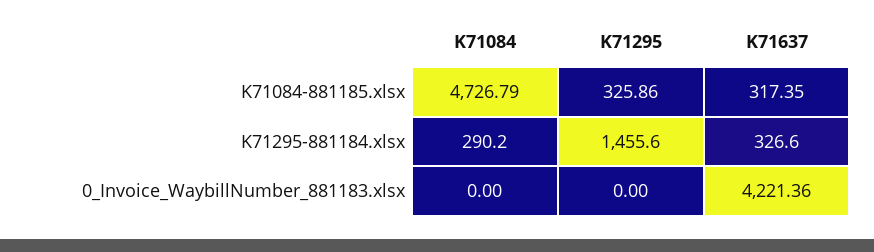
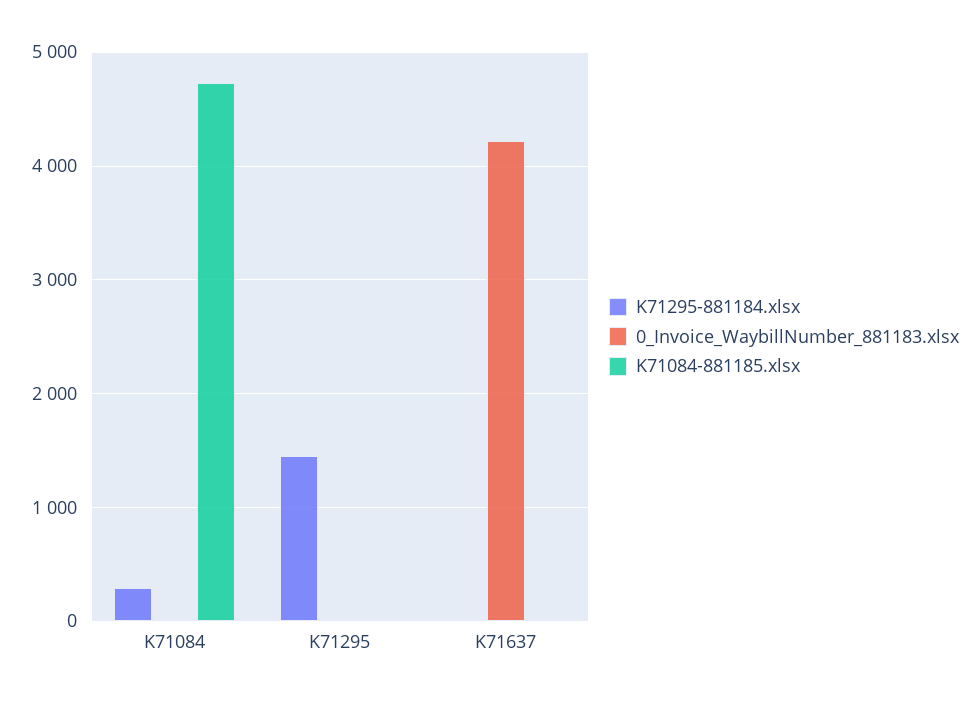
K71084-881185.xlsx, K71295: 325.86 -> 0
K71084-881185.xlsx, K71637: 317.35 -> 0
K71295-881184.xlsx, K71637: 326.6 -> 0

